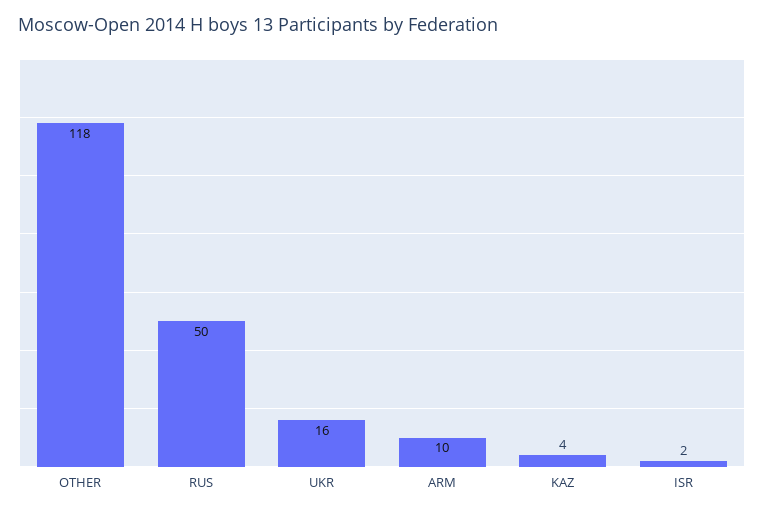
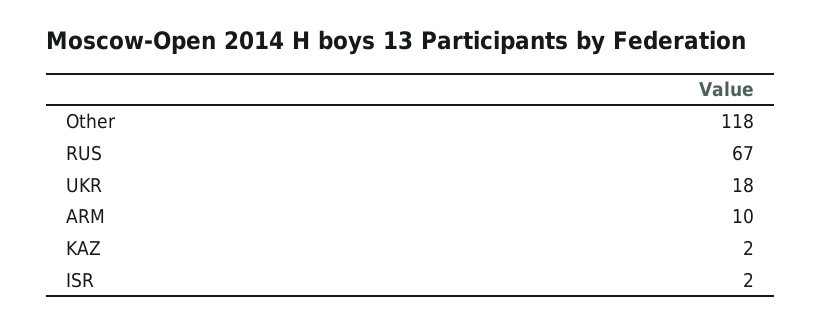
RUS: 50 -> 67
UKR: 16 -> 18
KAZ: 4 -> 2

